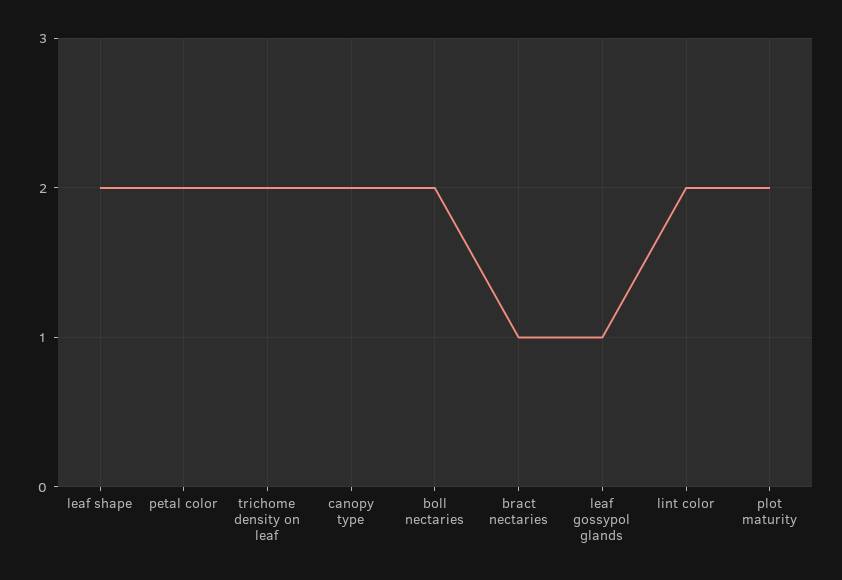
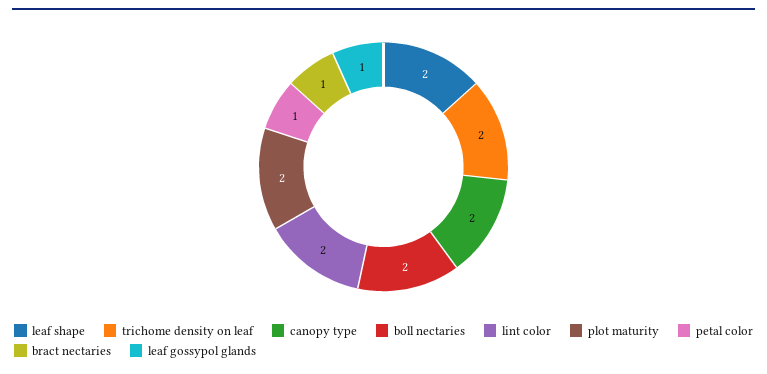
petal color: 2 -> 1

